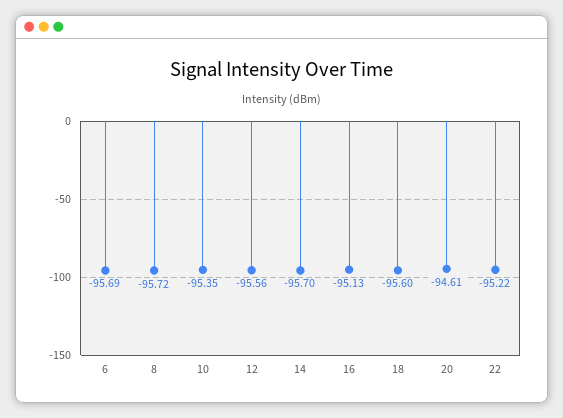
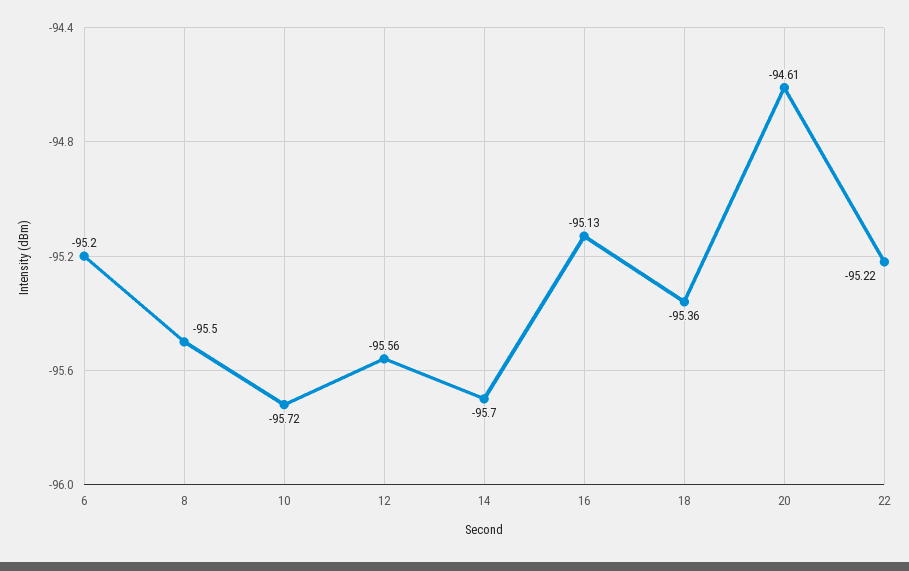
6: -95.69 -> -95.2
8: -95.72 -> -95.5
10: -95.35 -> -95.72
18: -95.6 -> -95.36

